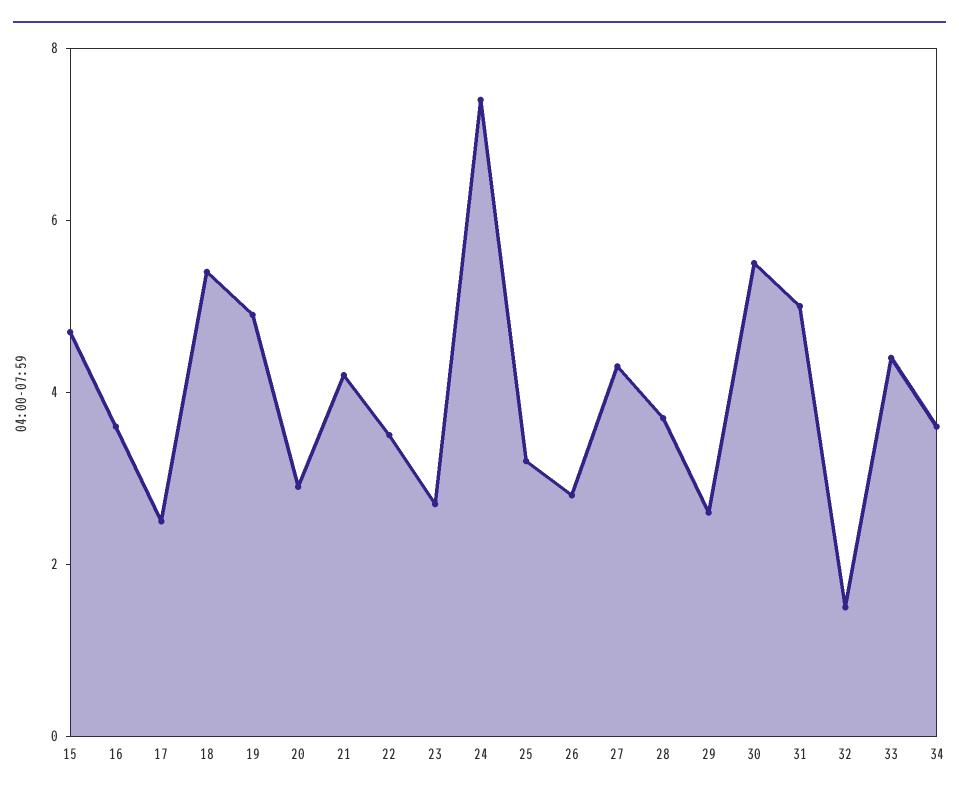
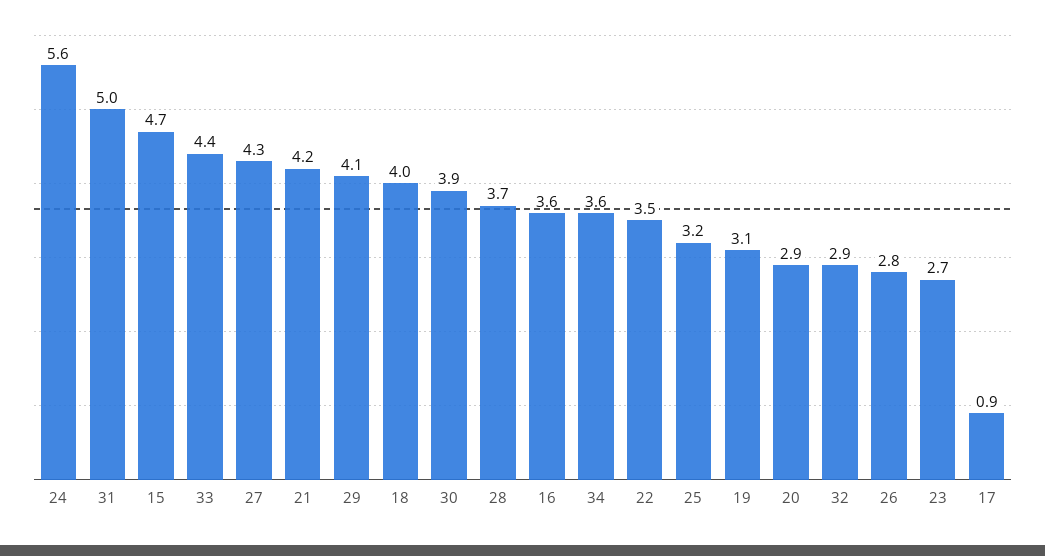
17: 2.5 -> 0.9
18: 5.5 -> 4
19: 5 -> 3.1
24: 7.5 -> 5.6
29: 2.5 -> 4.1
30: 5.5 -> 3.9
32: 1.5 -> 2.9

